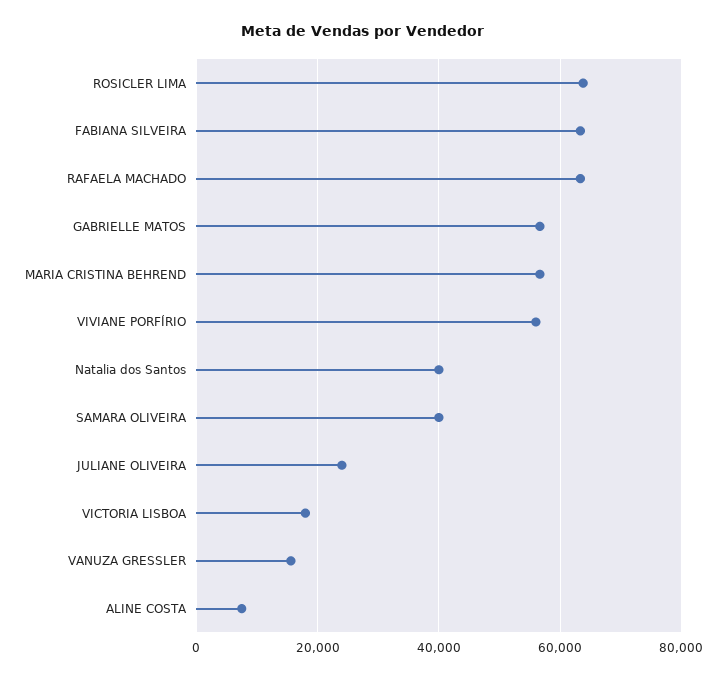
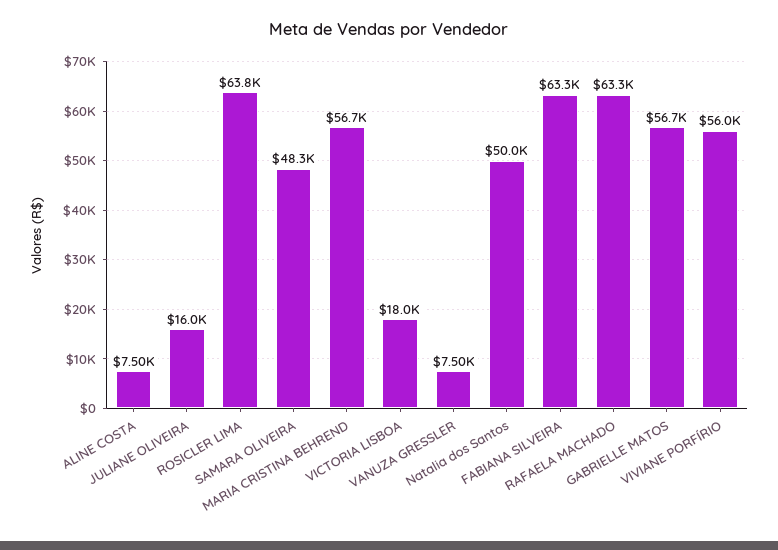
Natalia dos Santos: 40000 -> 50000
SAMARA OLIVEIRA: 40000 -> 48300
JULIANE OLIVEIRA: 24000 -> 16000
VANUZA GRESSLER: 16000 -> 7500

